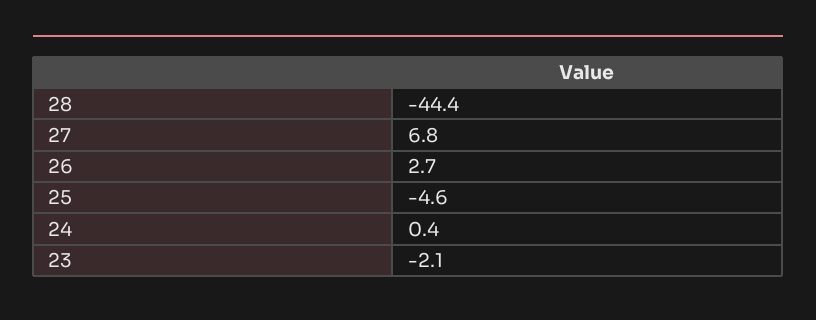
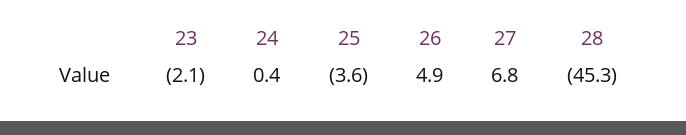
28: -44.4 -> -45.3
26: 2.7 -> 4.9
25: -4.6 -> -3.6

